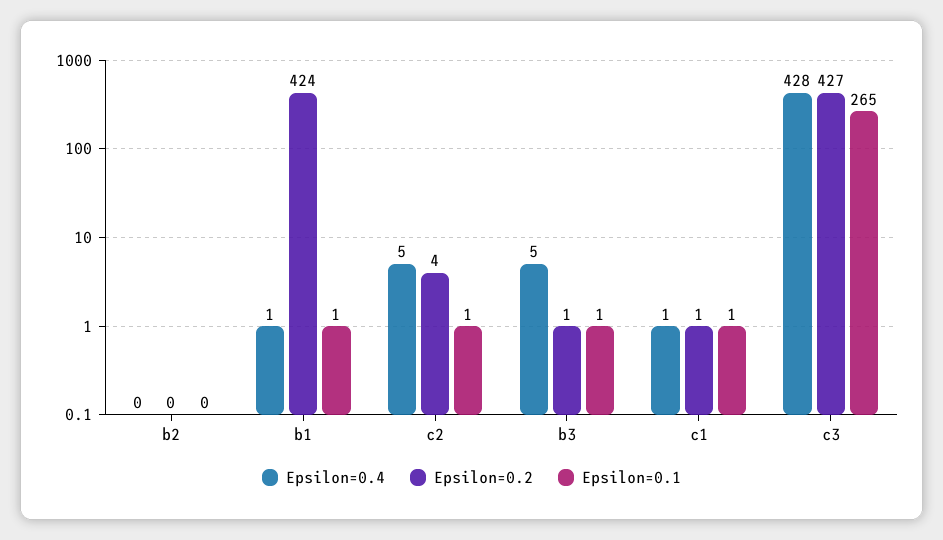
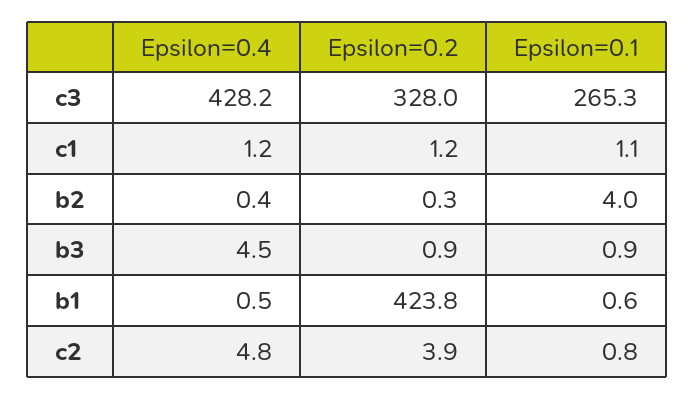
Epsilon=0.1, b2: 0 -> 4
Epsilon=0.2, c3: 427 -> 328

